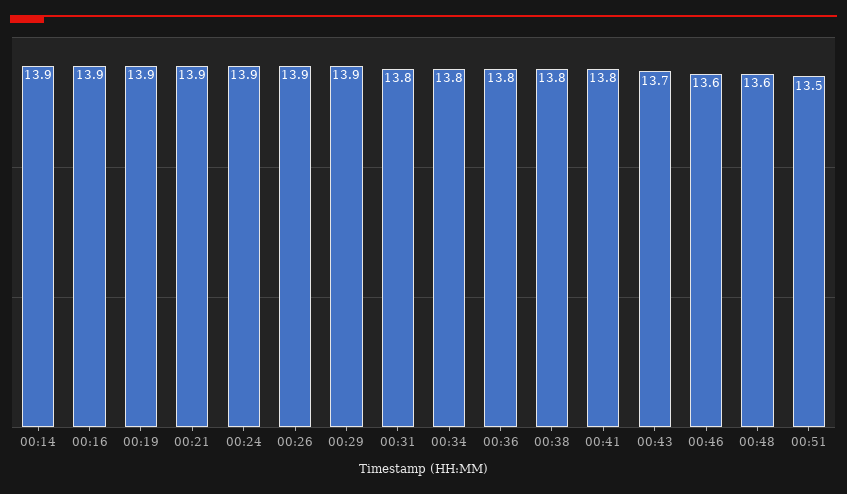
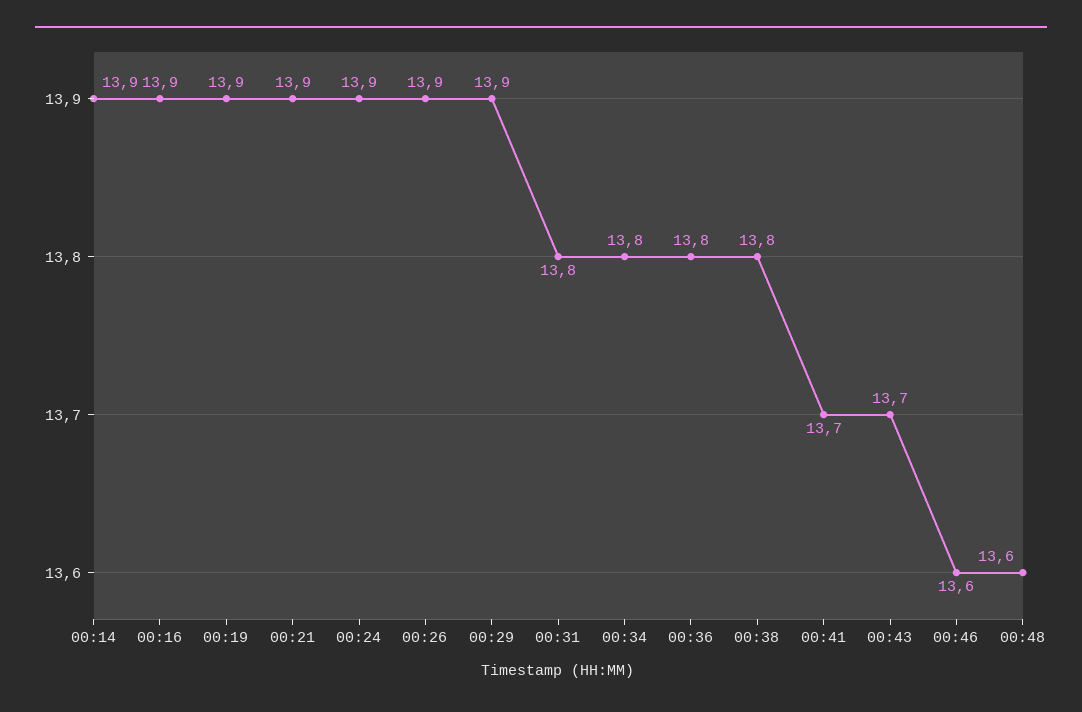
00:41: 13.8 -> 13.7
00:51: 13.5 -> none

